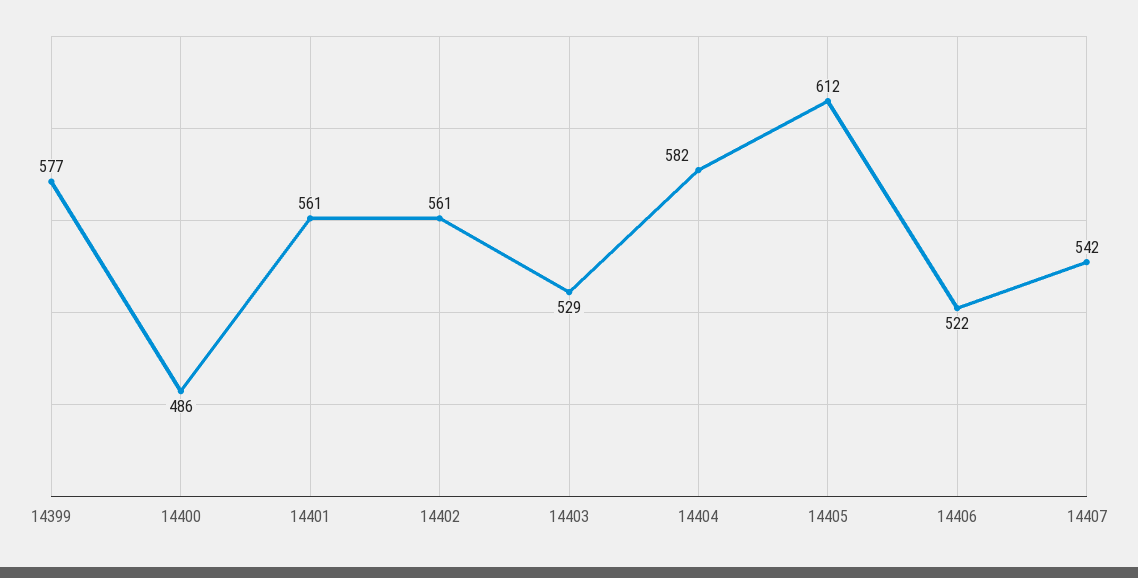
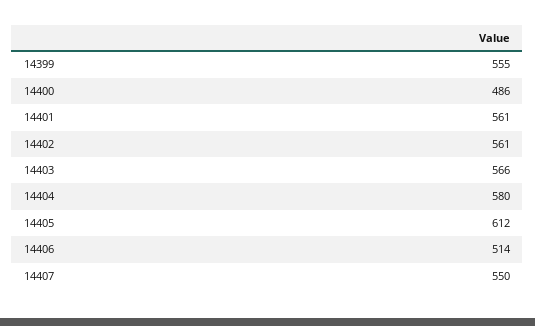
14399: 577 -> 555
14403: 529 -> 566
14404: 582 -> 580
14406: 522 -> 514
14407: 542 -> 550

